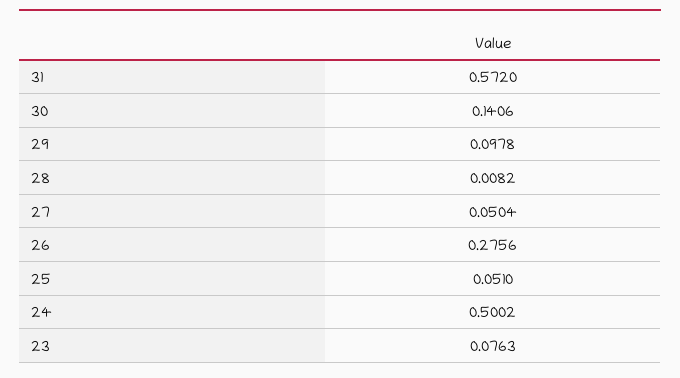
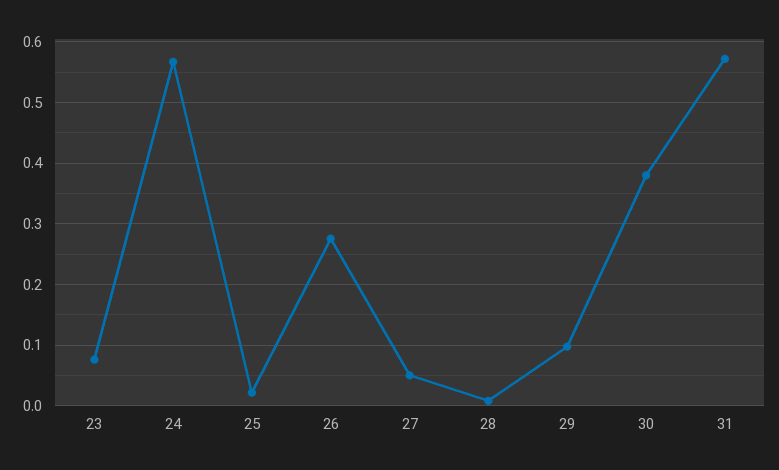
30: 0.1406 -> 0.38
25: 0.051 -> 0.02
24: 0.5002 -> 0.57

